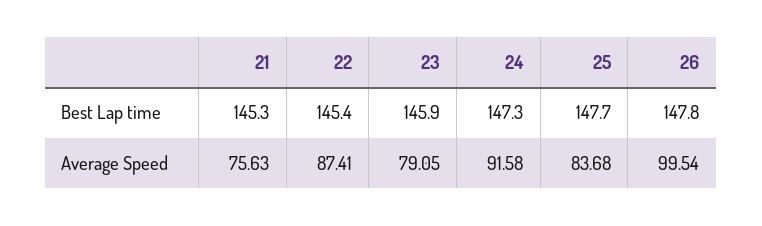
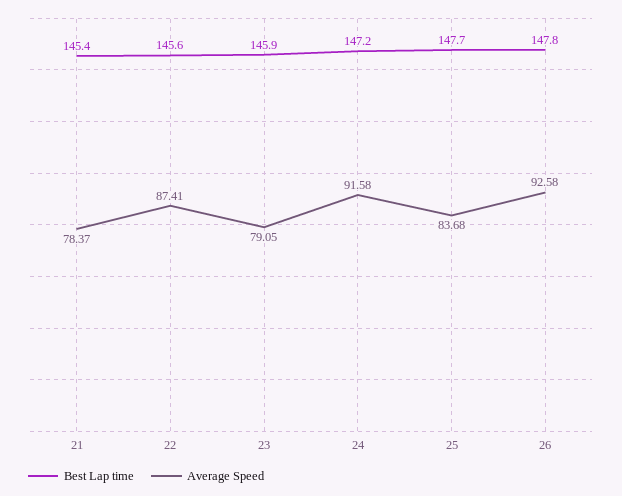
Best Lap time, 21: 145.3 -> 145.4
Best Lap time, 22: 145.4 -> 145.6
Best Lap time, 24: 147.3 -> 147.2
Average Speed, 21: 75.63 -> 78.37
Average Speed, 26: 99.54 -> 92.58

